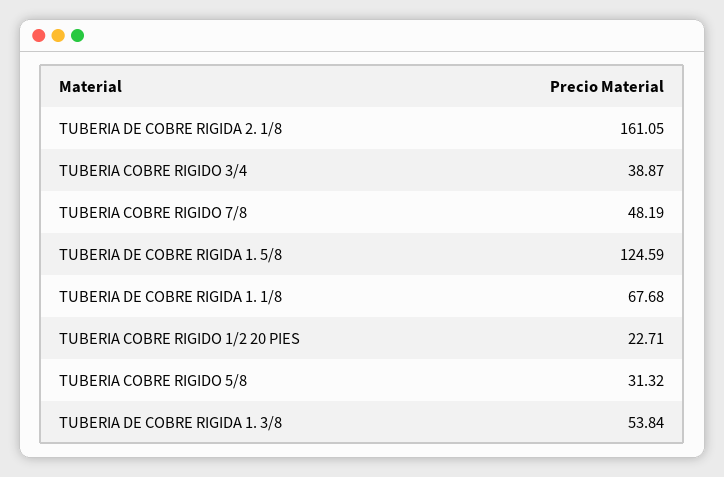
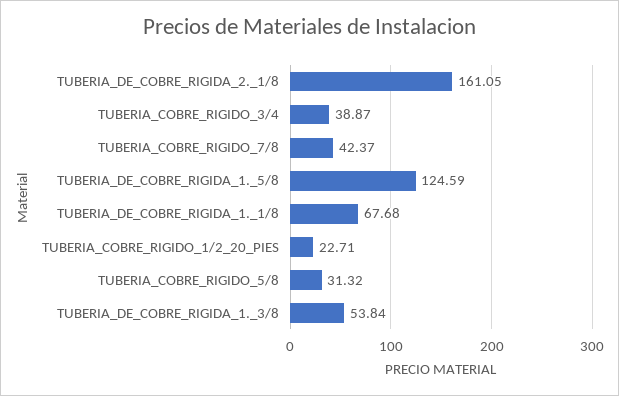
TUBERIA COBRE RIGIDO 7/8: 48.19 -> 42.37

